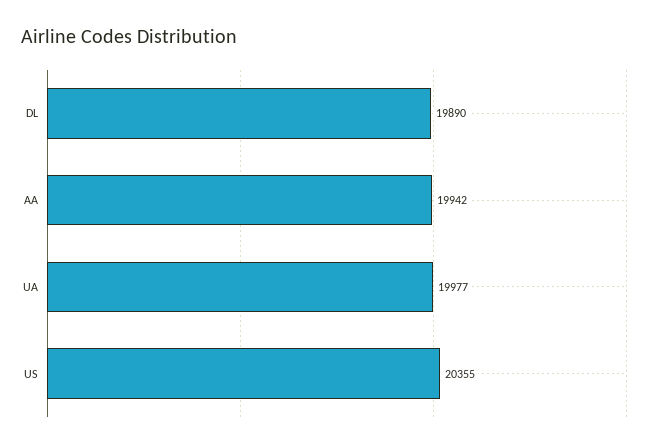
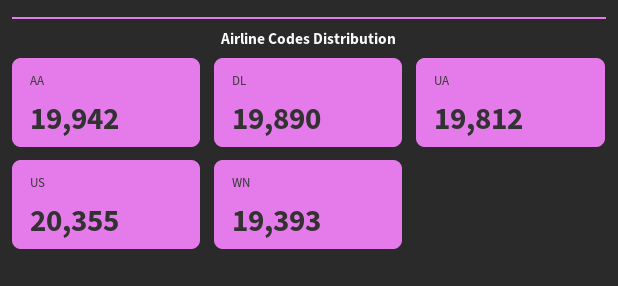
UA: 19977 -> 19812
WN: none -> 19393

